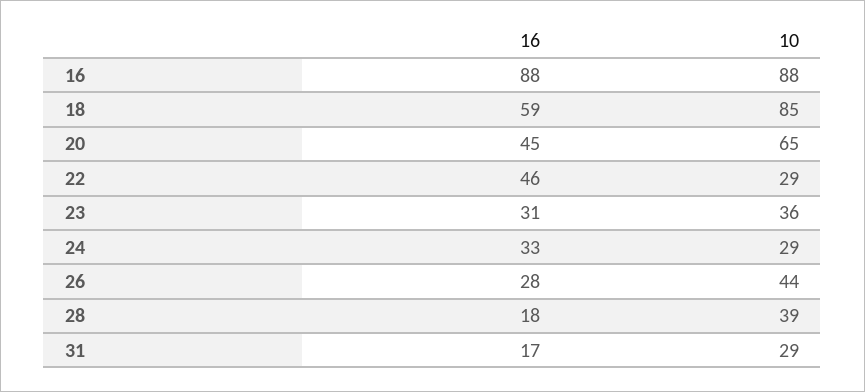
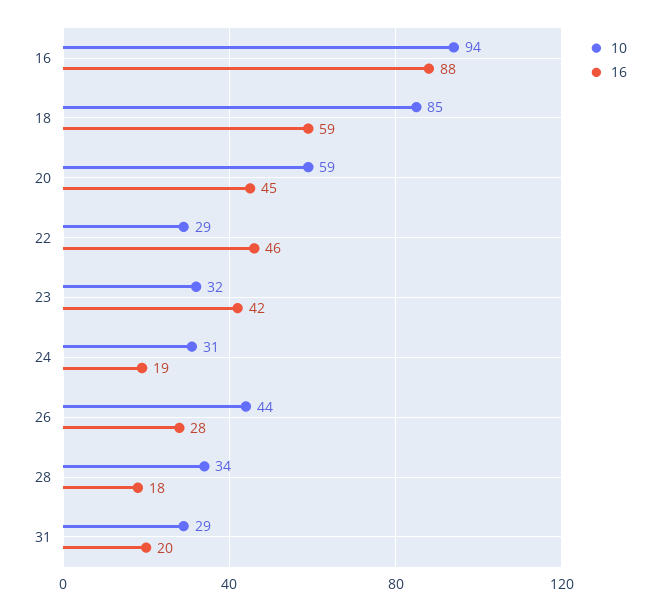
10, 16: 88 -> 94
10, 20: 65 -> 59
16, 23: 31 -> 42
10, 23: 36 -> 32
16, 24: 33 -> 19
10, 24: 29 -> 31
10, 28: 39 -> 34
16, 31: 17 -> 20

